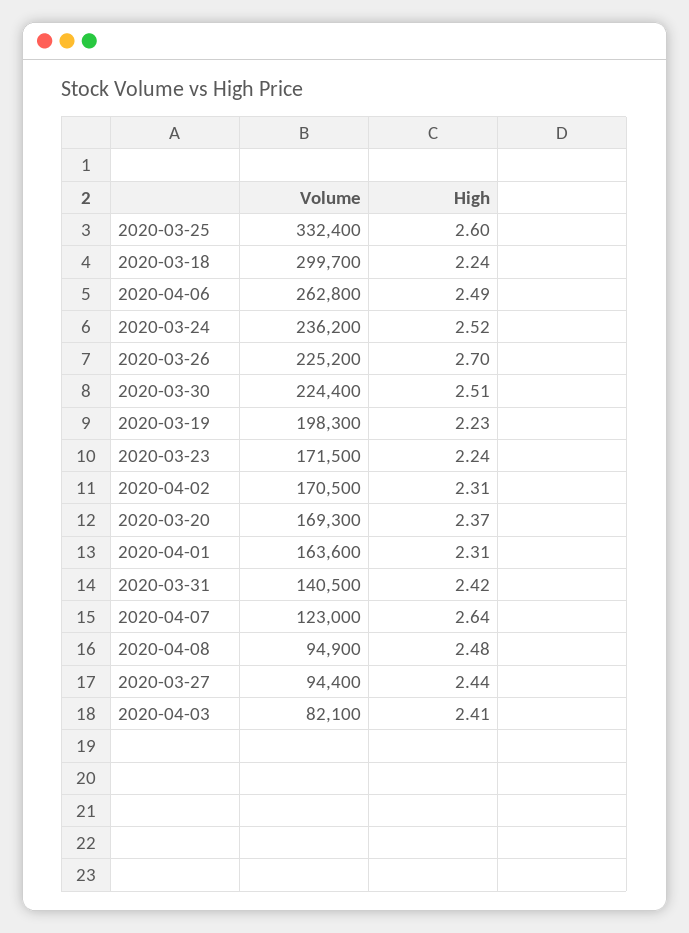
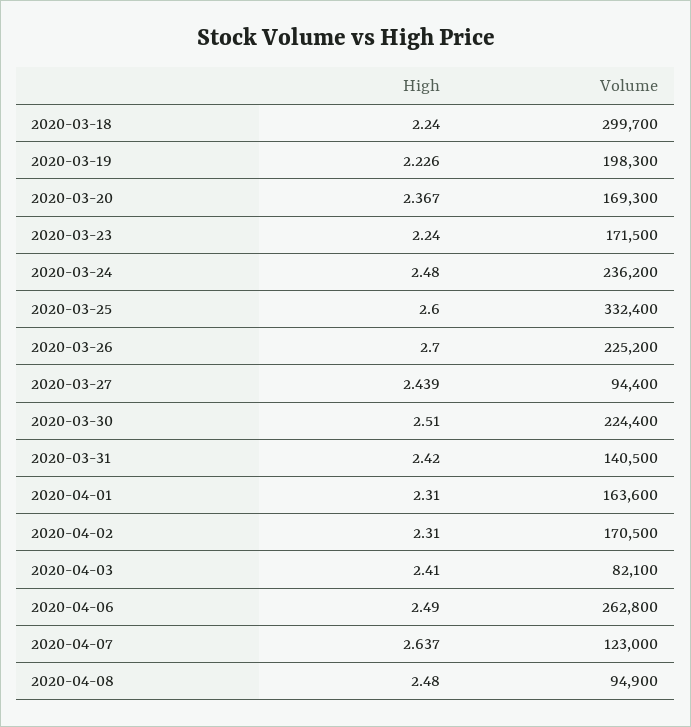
High, 2020-03-24: 2.52 -> 2.48

